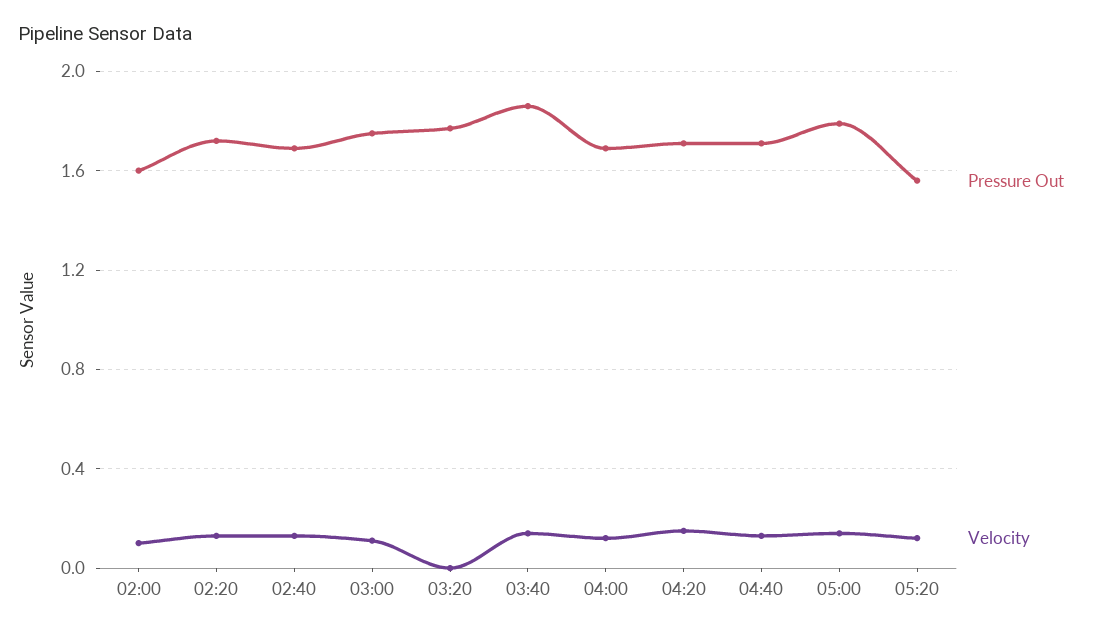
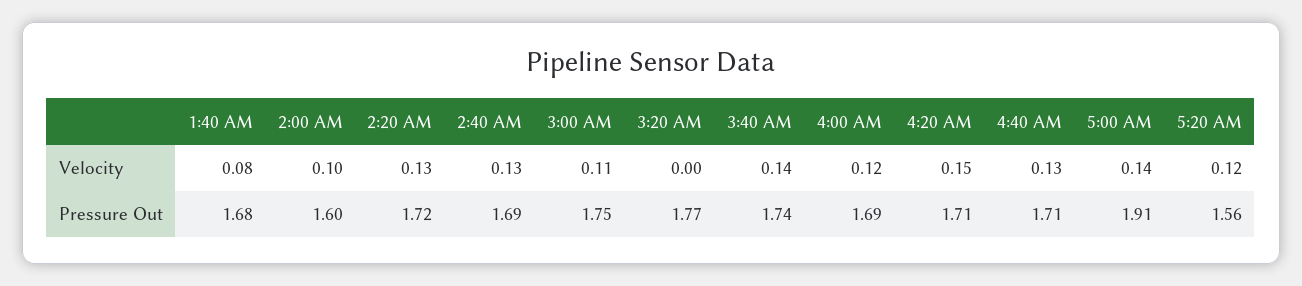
Pressure Out, 03:40: 1.85 -> 1.74
Pressure Out, 05:00: 1.8 -> 1.91
Velocity, 1:40 AM: none -> 0.08
Pressure Out, 1:40 AM: none -> 1.68

